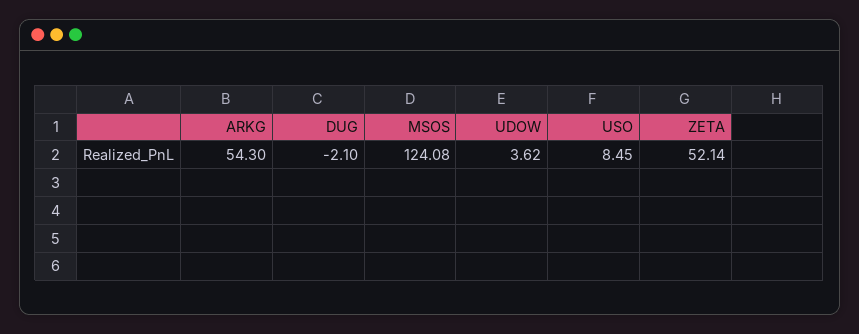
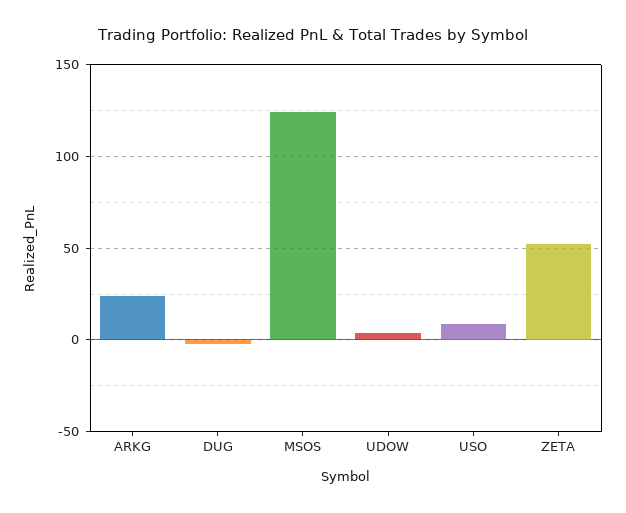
ARKG: 54.3 -> 25

